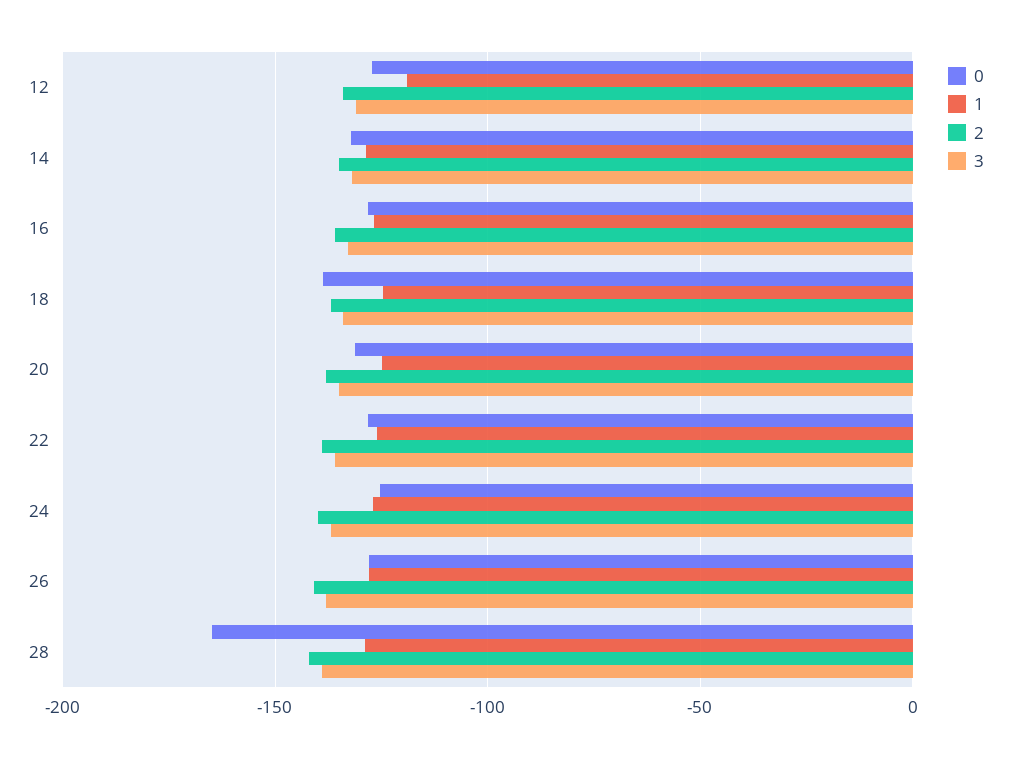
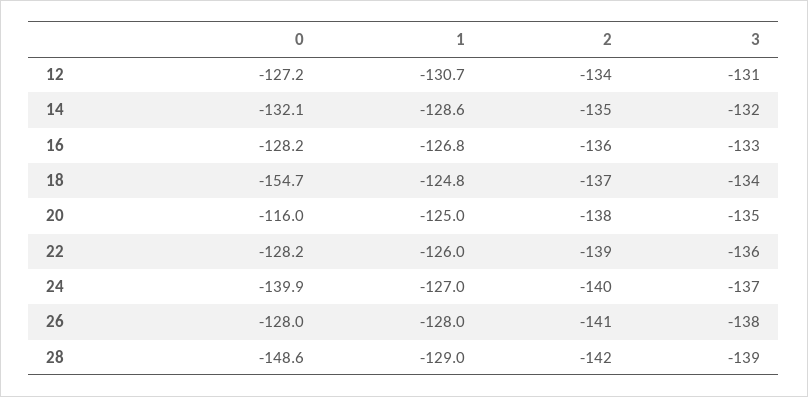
1, 12: -120 -> -130.7
0, 18: -140 -> -154.7
0, 20: -130 -> -116
0, 24: -125 -> -139.9
0, 28: -165 -> -148.6

